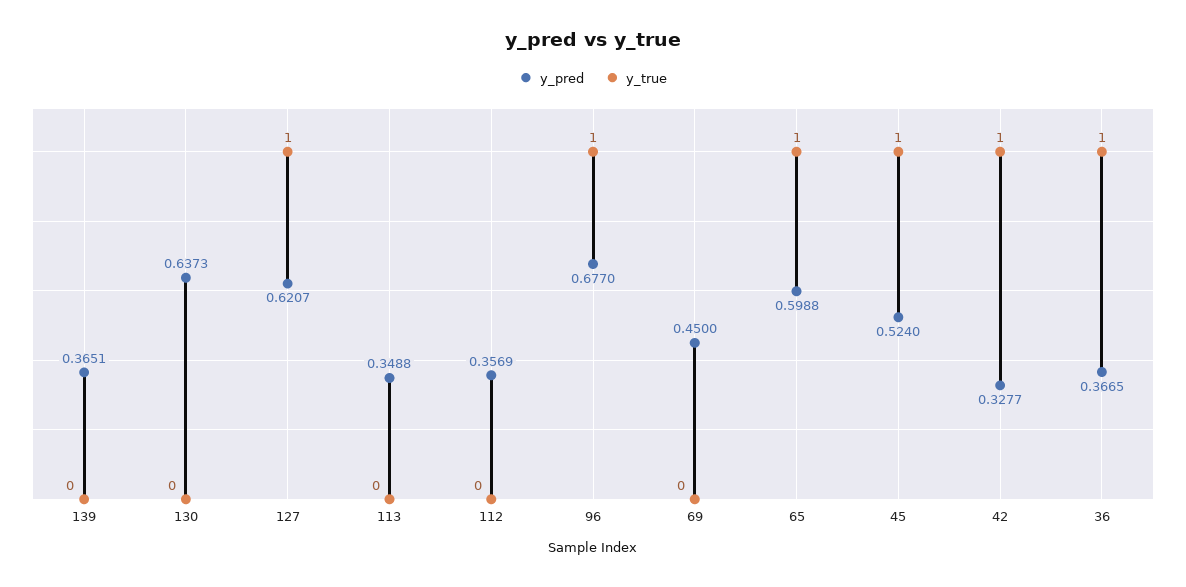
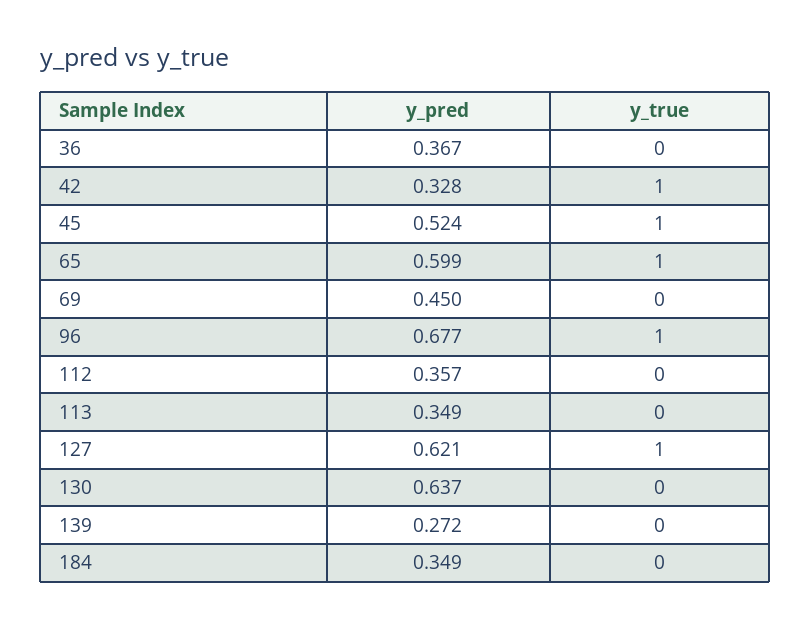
y_pred, 139: 0.3651 -> 0.272
y_true, 36: 1 -> 0
y_pred, 184: none -> 0.349
y_true, 184: none -> 0

